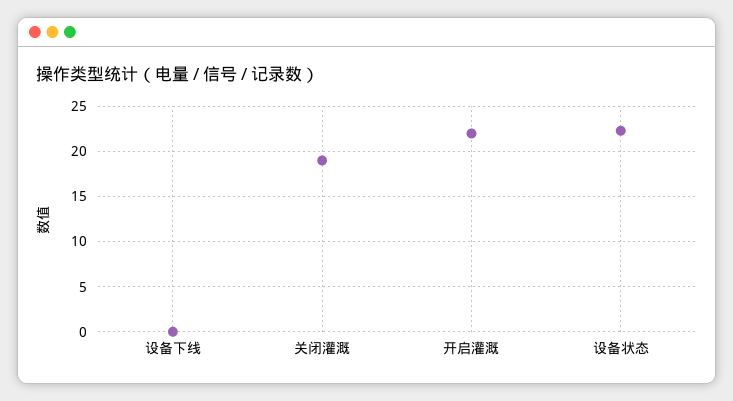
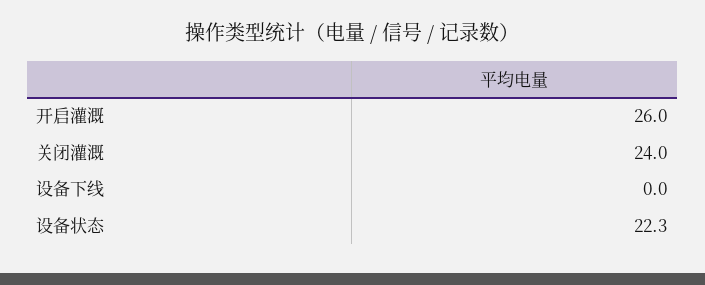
关闭灌溉: 19 -> 24
开启灌溉: 22 -> 26

